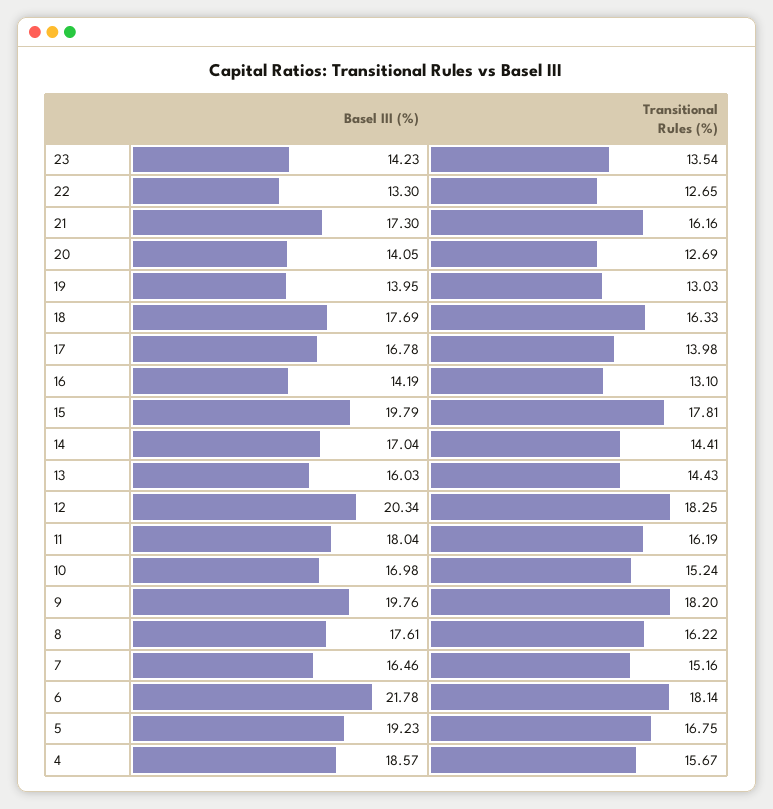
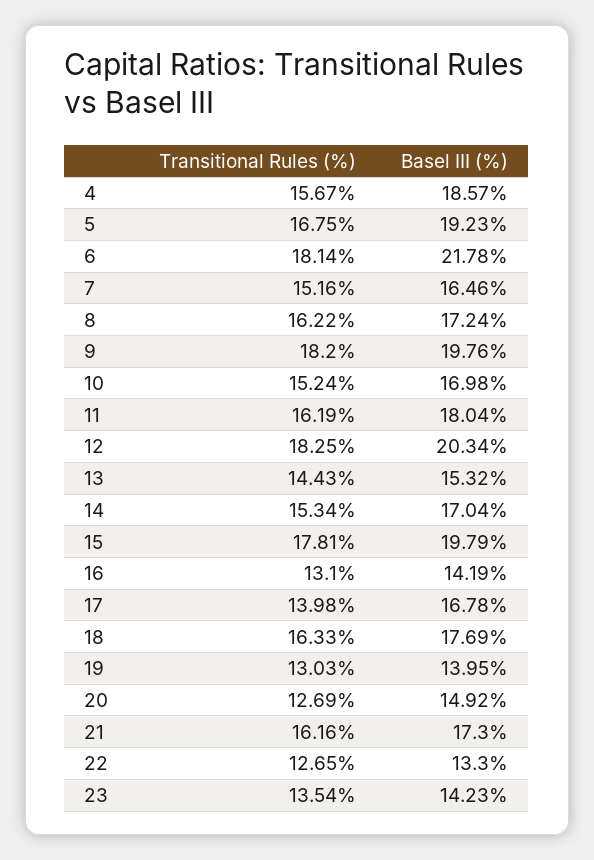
Basel III (%), 20: 14.05 -> 14.92
Transitional Rules (%), 14: 14.41 -> 15.34
Basel III (%), 13: 16.03 -> 15.32
Basel III (%), 8: 17.61 -> 17.24

